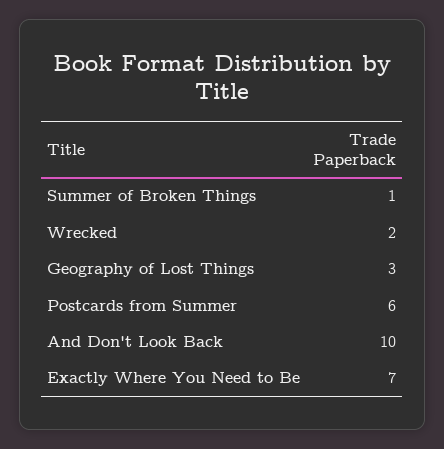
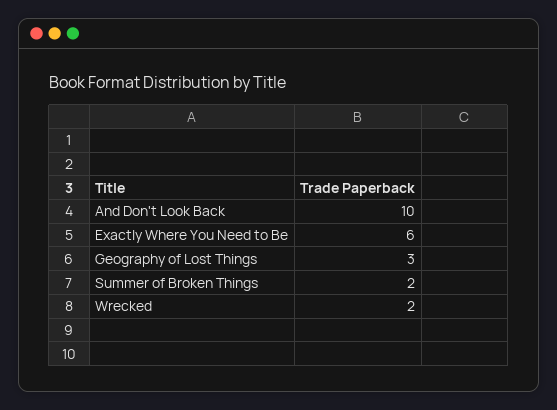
Summer of Broken Things: 1 -> 2
Postcards from Summer: 6 -> none
Exactly Where You Need to Be: 7 -> 6

